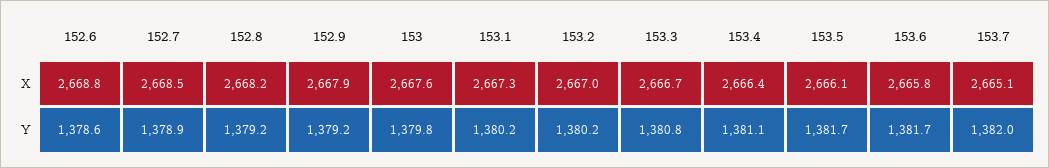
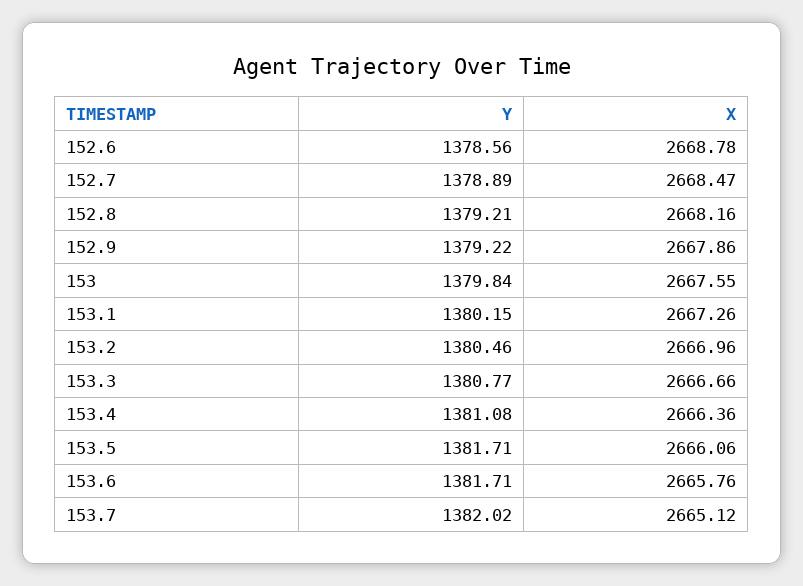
153.2, Y: 1380.2 -> 1380.46

